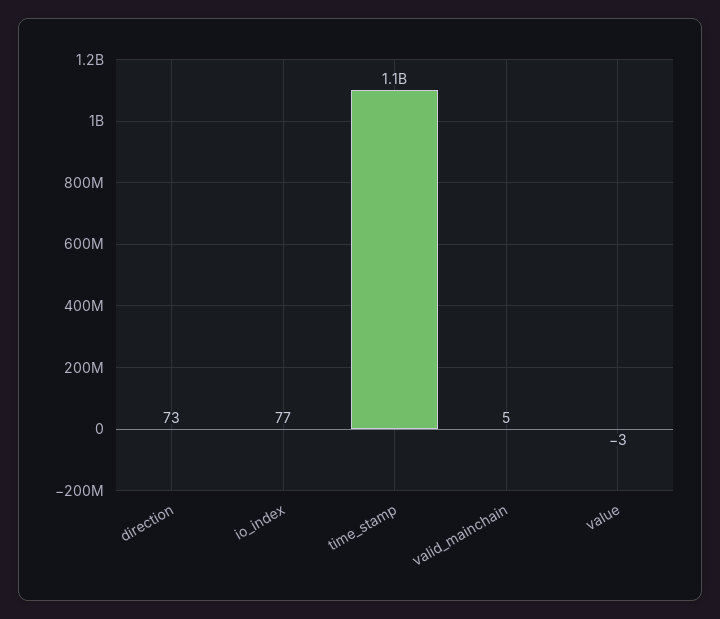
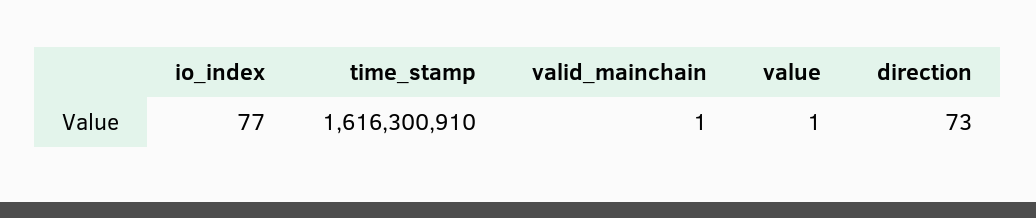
time_stamp: 1100000000 -> 1616300910
valid_mainchain: 5 -> 1
value: -3 -> 1

